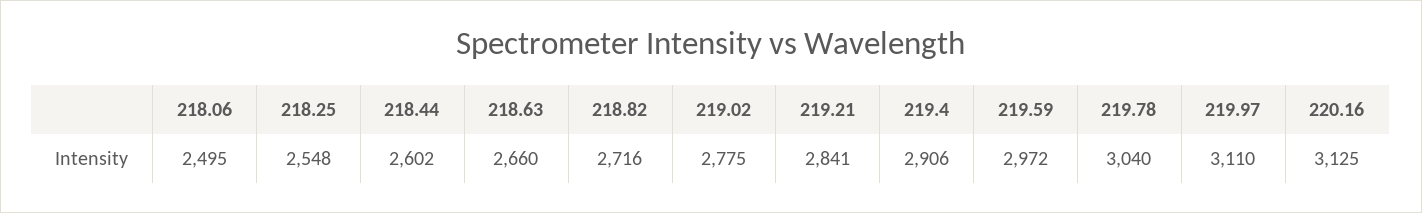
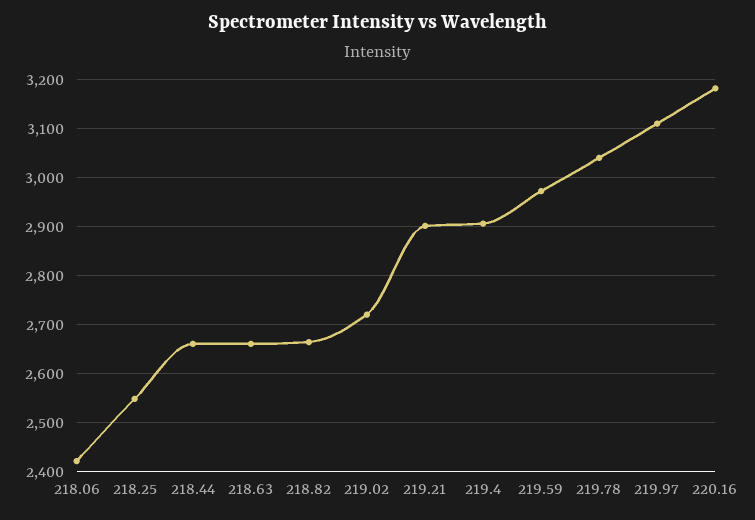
218.06: 2495 -> 2420
218.44: 2602 -> 2660
218.82: 2716 -> 2660
219.02: 2775 -> 2720
219.21: 2841 -> 2900
220.16: 3125 -> 3180

